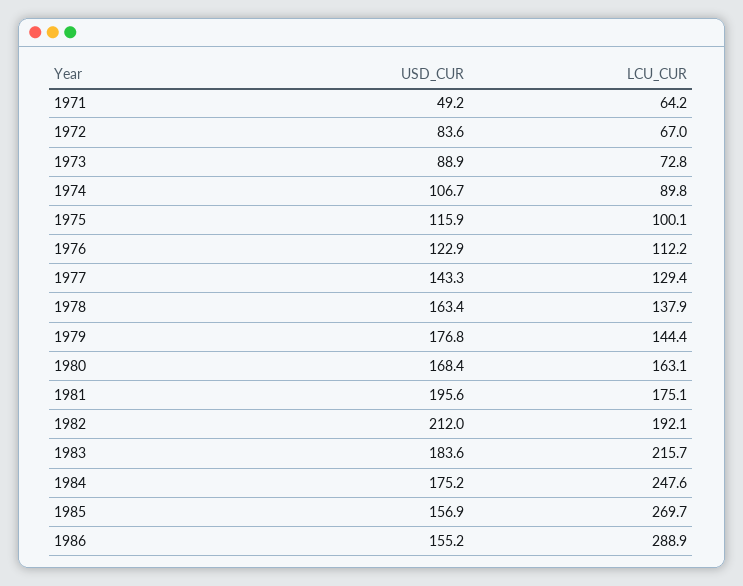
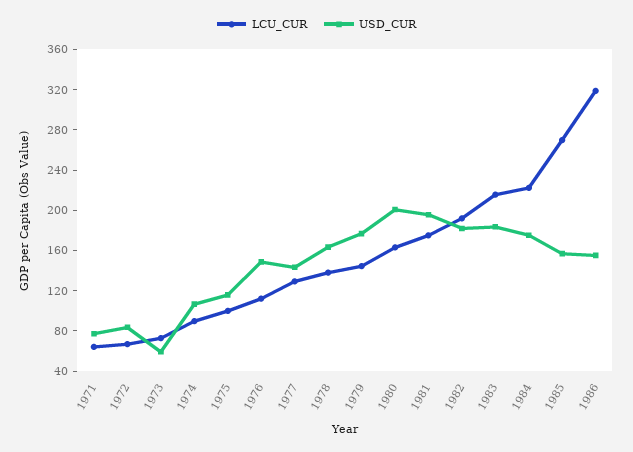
USD_CUR, 1971: 49.2 -> 80
USD_CUR, 1973: 88.9 -> 60
USD_CUR, 1976: 122.9 -> 150
USD_CUR, 1980: 168.4 -> 200
USD_CUR, 1982: 212 -> 180
LCU_CUR, 1984: 247.6 -> 220
LCU_CUR, 1986: 288.9 -> 320

